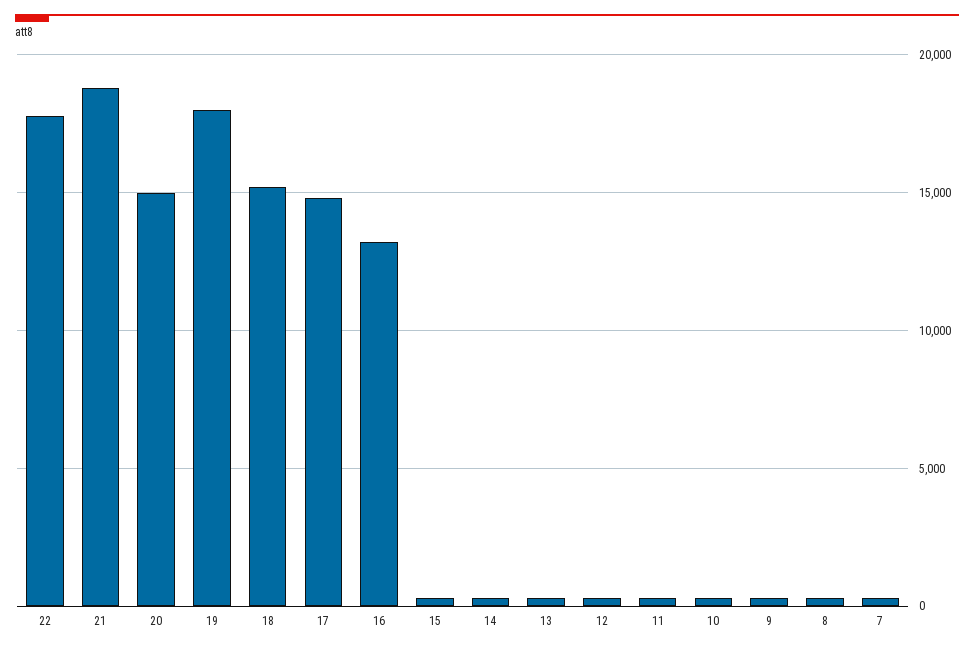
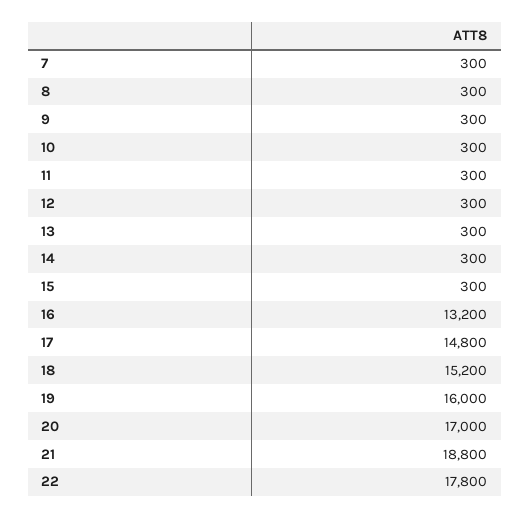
20: 15000 -> 17000
19: 18000 -> 16000

